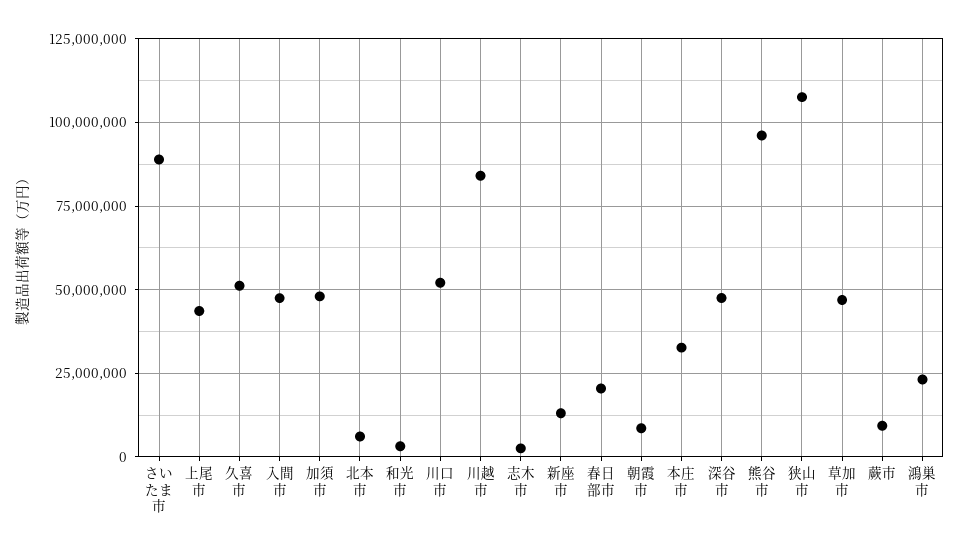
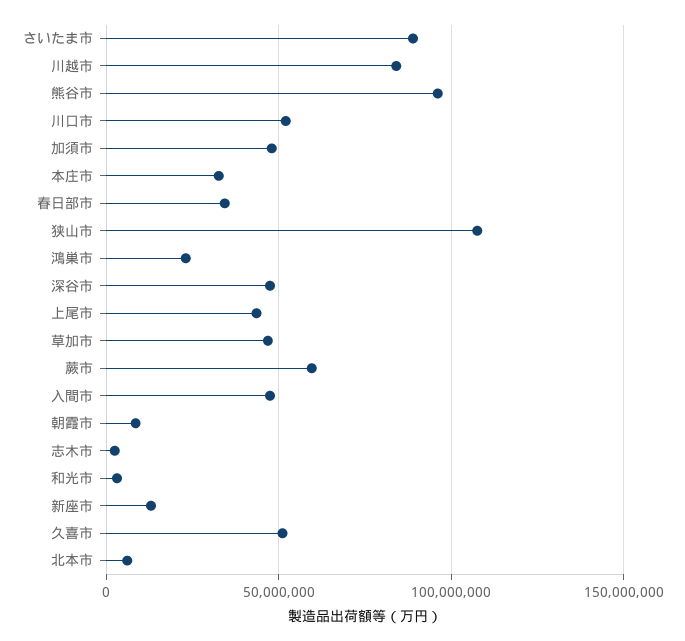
春日部市: 20000000 -> 35000000
蕨市: 10000000 -> 60000000

